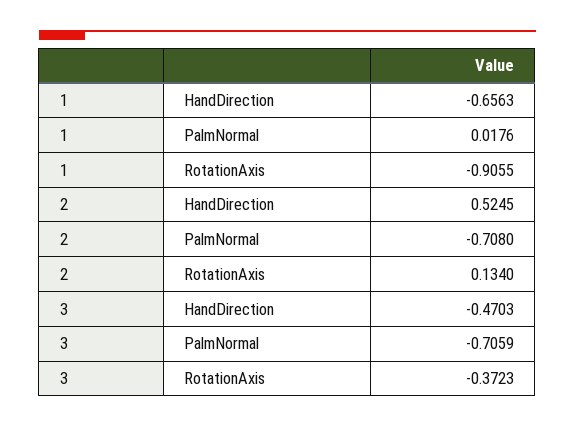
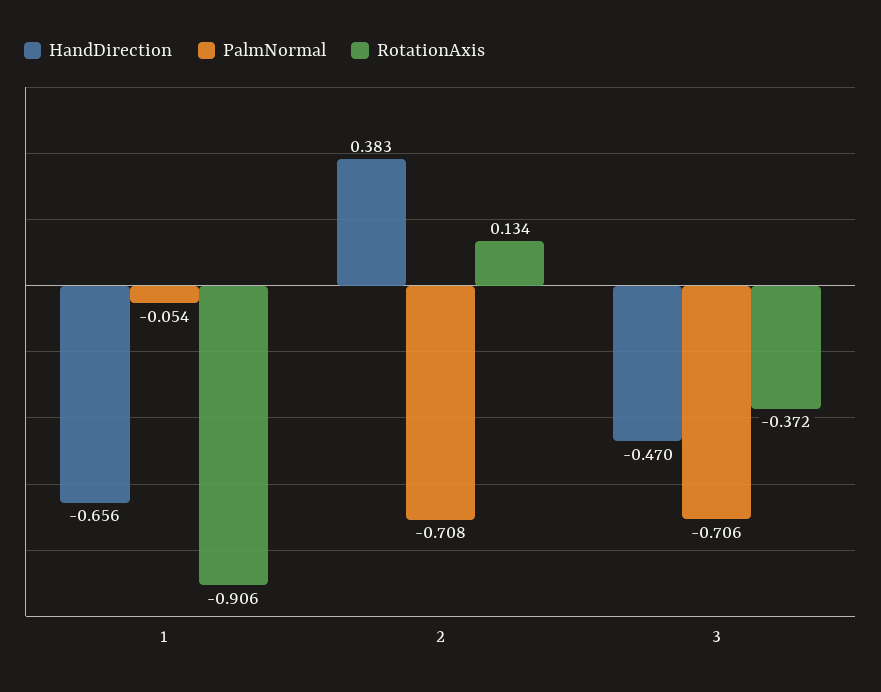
PalmNormal, 1: 0.0176 -> -0.054
HandDirection, 2: 0.5245 -> 0.383

